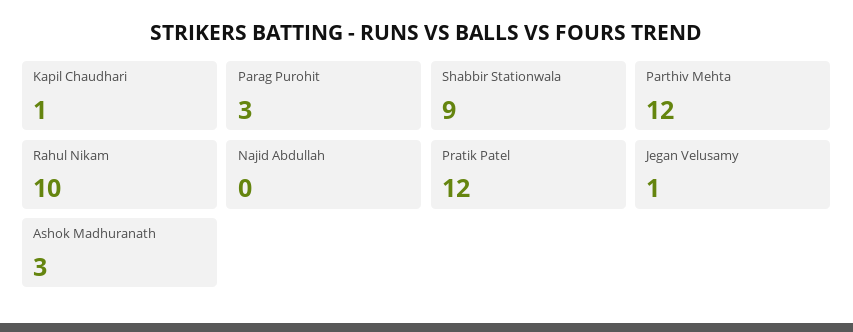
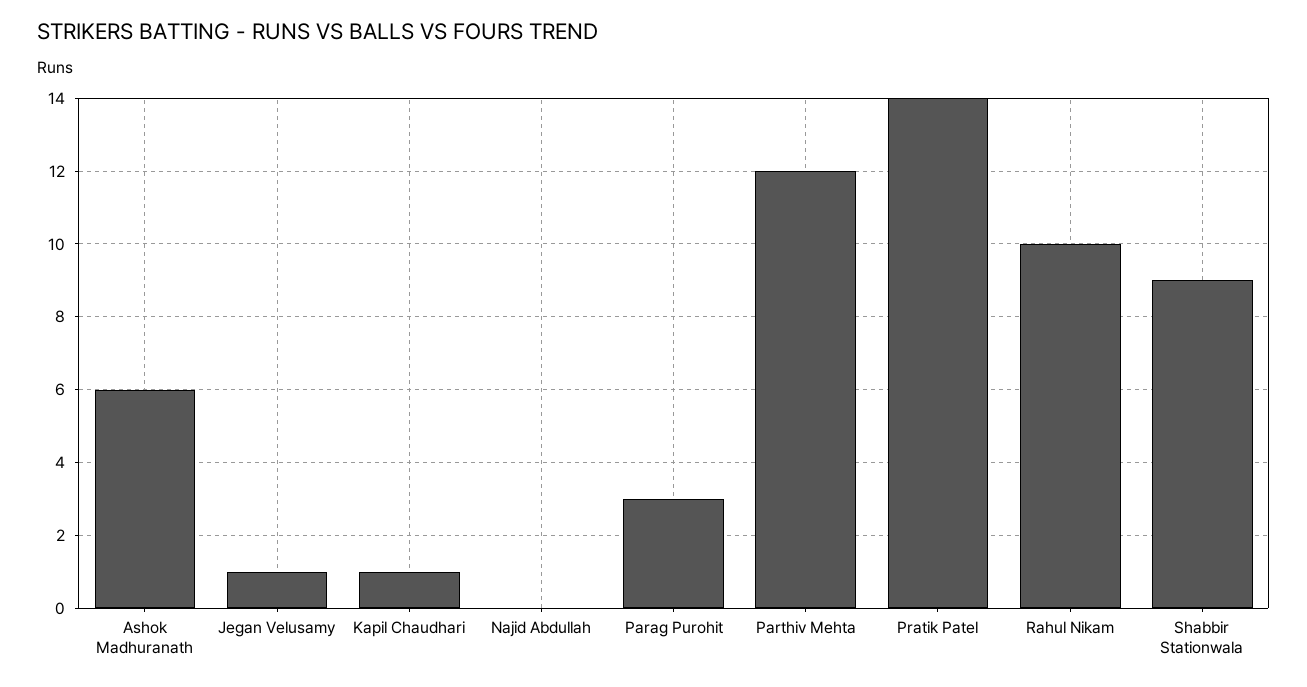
Pratik Patel: 12 -> 14
Ashok Madhuranath: 3 -> 6

